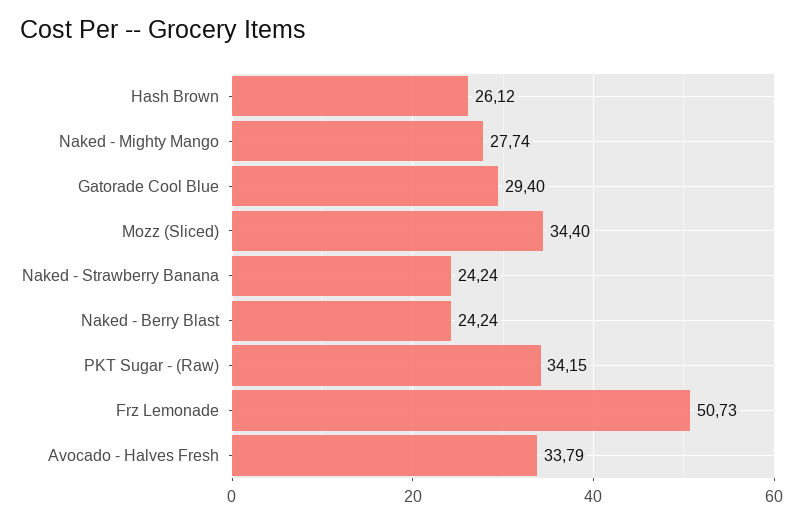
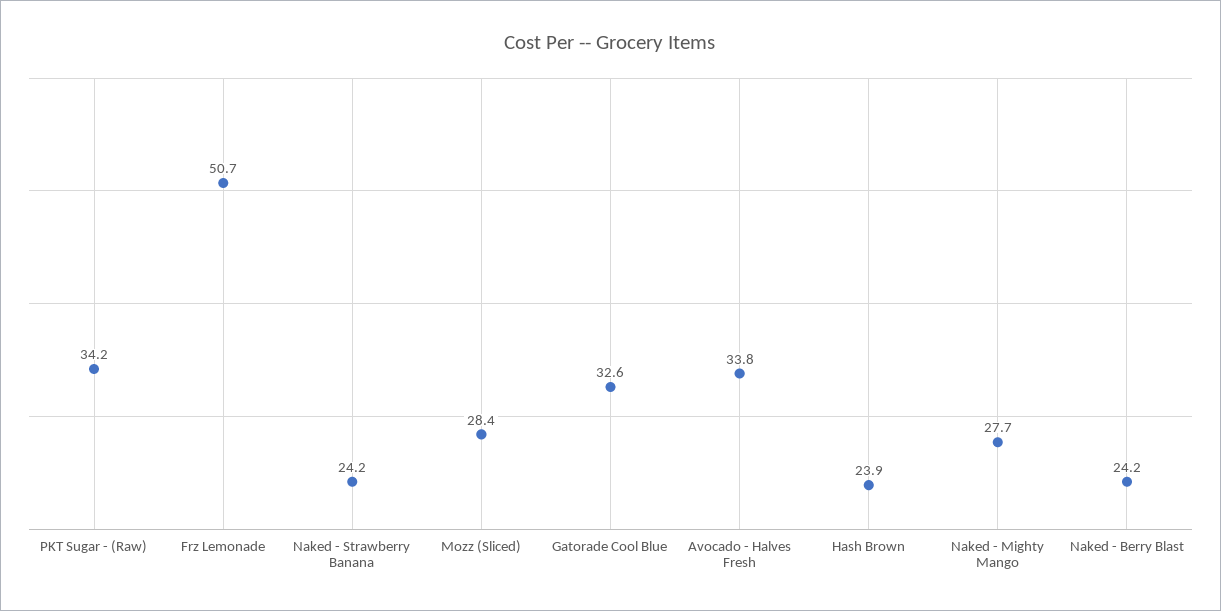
Hash Brown: 26.12 -> 23.9
Gatorade Cool Blue: 29.4 -> 32.6
Mozz (Sliced): 34.4 -> 28.4

